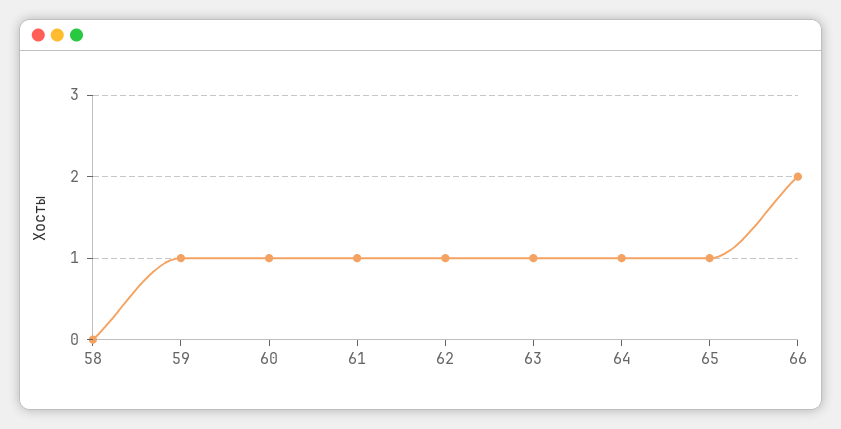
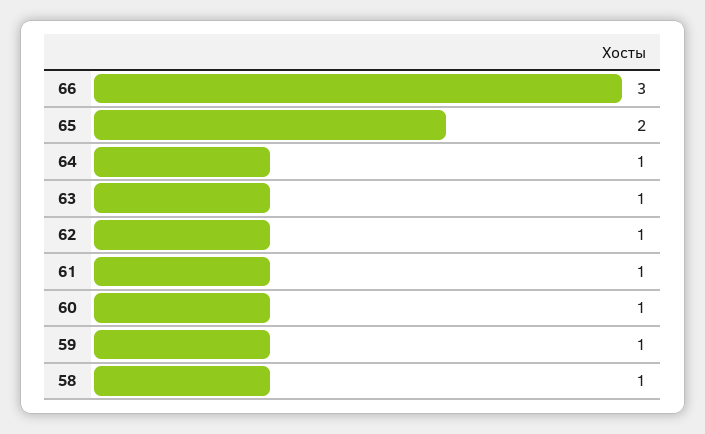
58: 0 -> 1
65: 1 -> 2
66: 2 -> 3

